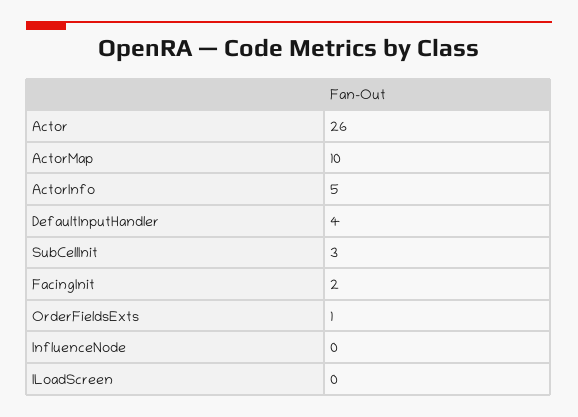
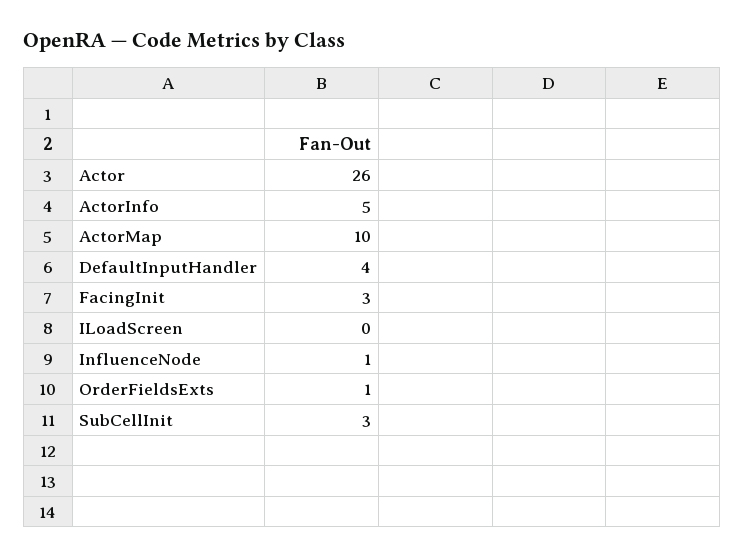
FacingInit: 2 -> 3
InfluenceNode: 0 -> 1

